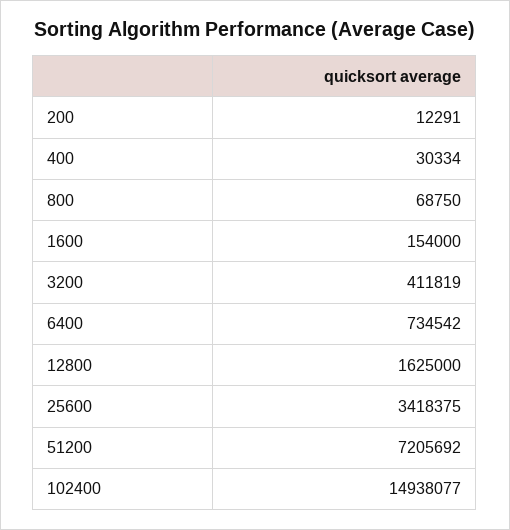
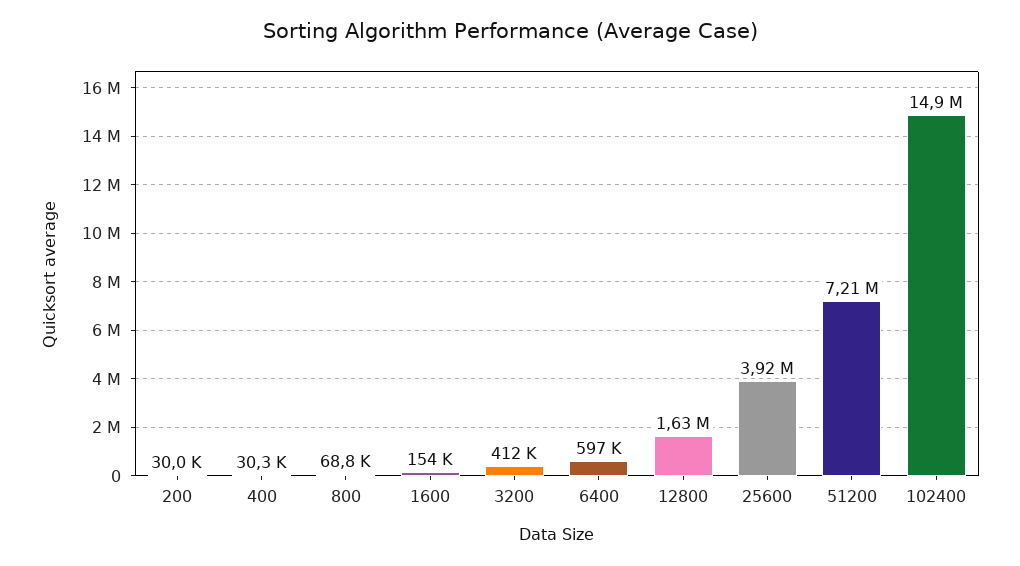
200: 12291 -> 30000
6400: 734542 -> 597000
25600: 3418375 -> 3920000

